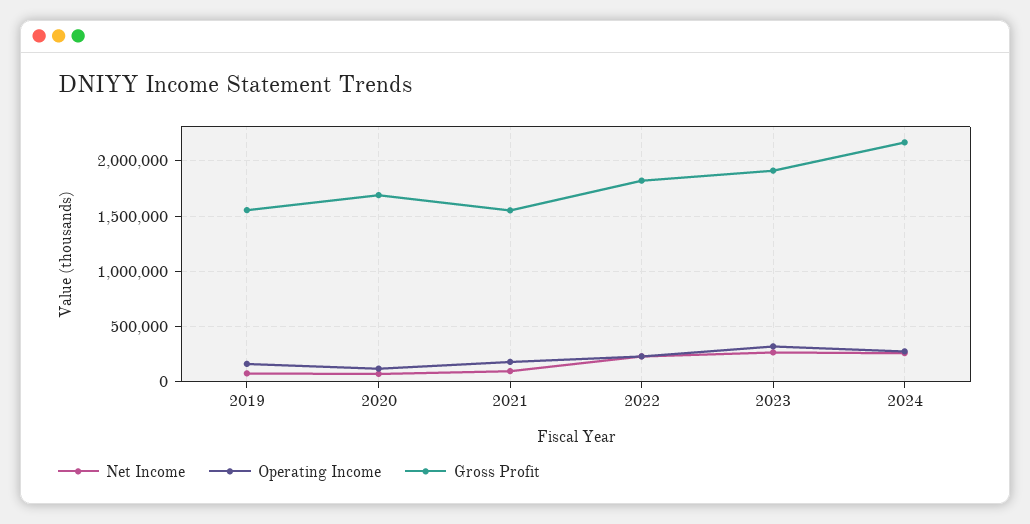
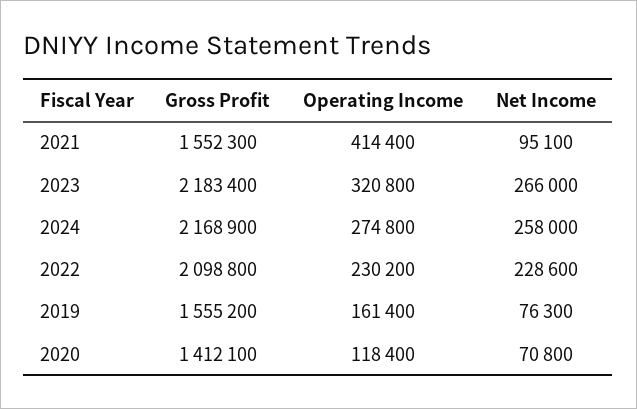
Gross Profit, 2020: 1700000 -> 1412100
Operating Income, 2021: 200000 -> 414400
Gross Profit, 2022: 1800000 -> 2098800
Gross Profit, 2023: 1900000 -> 2183400

